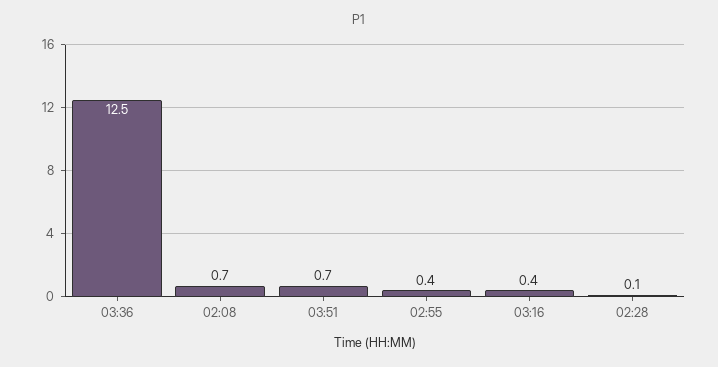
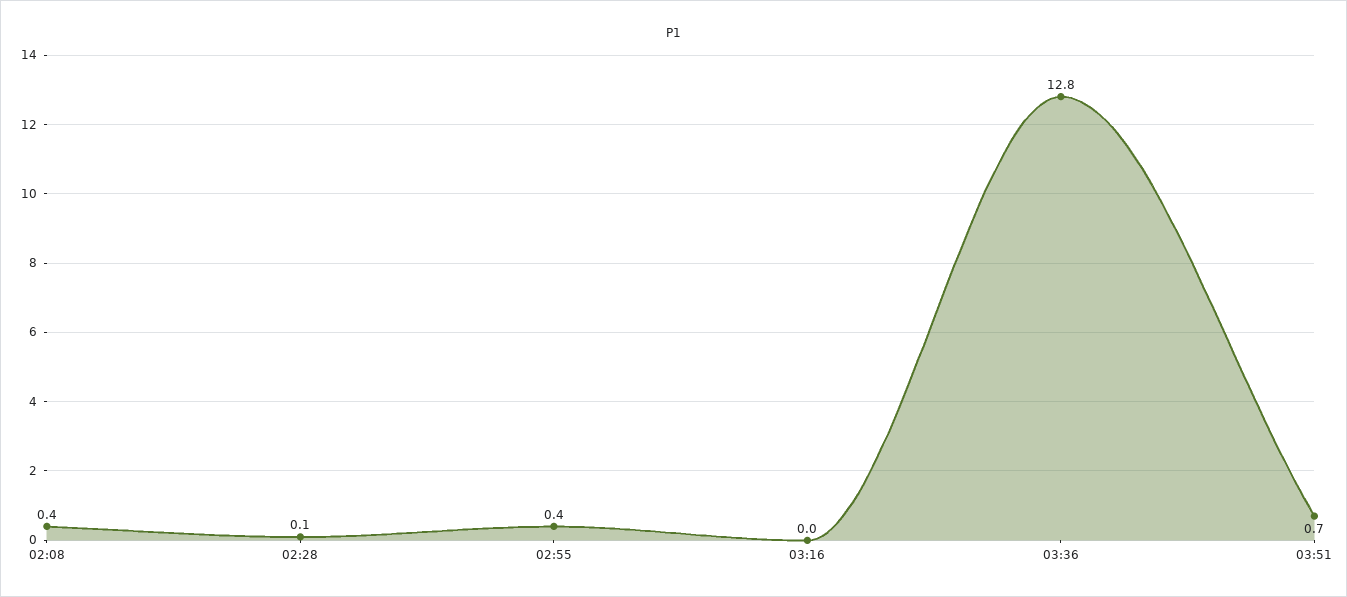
03:36: 12.5 -> 12.8
02:08: 0.7 -> 0.4
03:16: 0.4 -> 0

